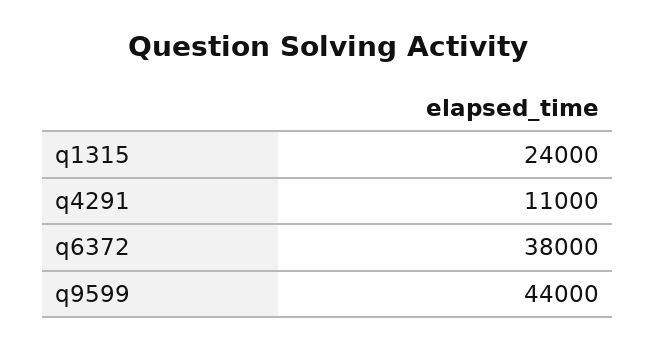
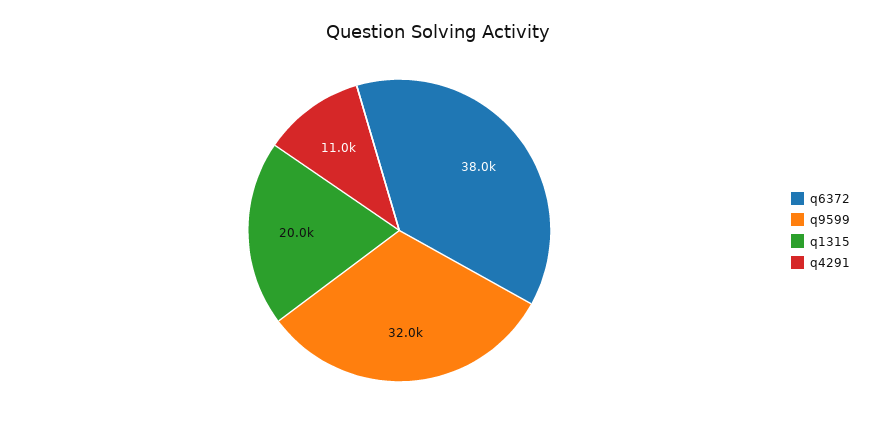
q1315: 24000 -> 20000
q9599: 44000 -> 32000

